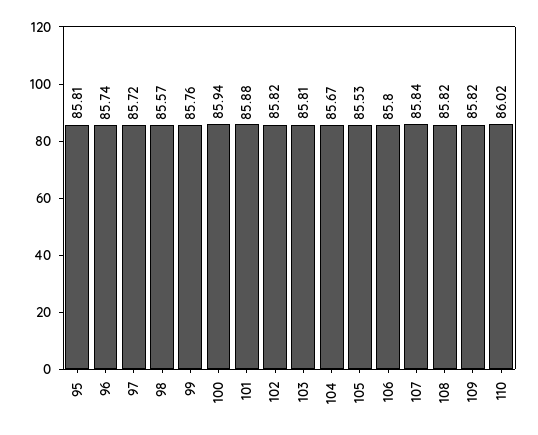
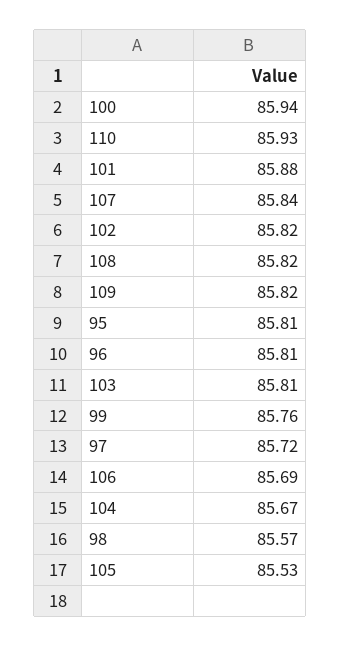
96: 85.74 -> 85.81
106: 85.8 -> 85.69
110: 86.02 -> 85.93

